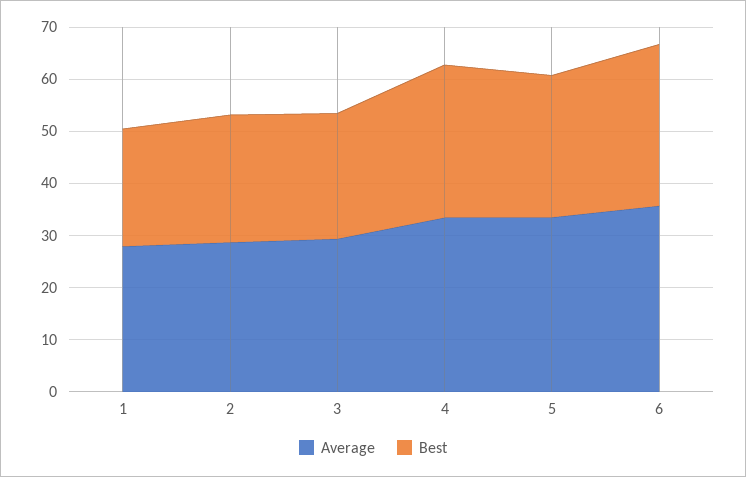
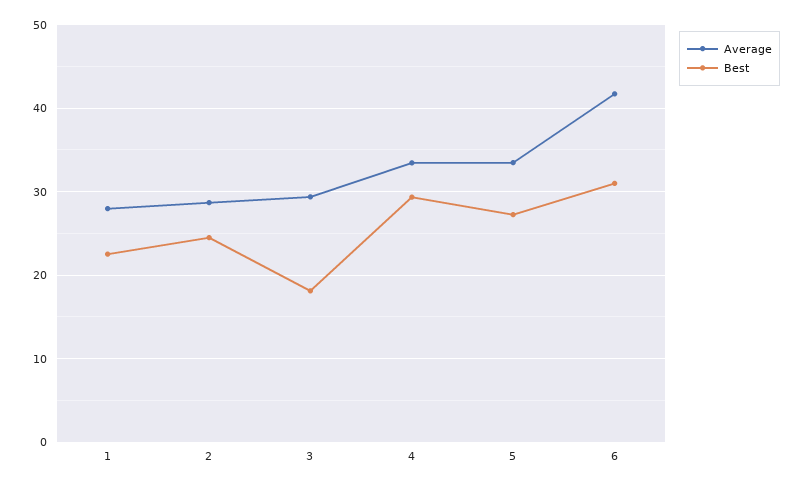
Best, 3: 24 -> 18
Average, 6: 36 -> 42

